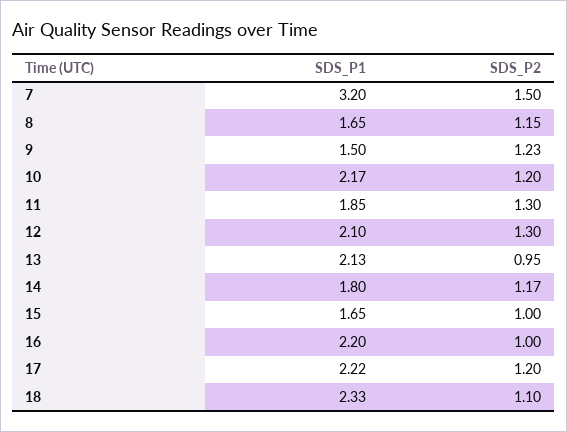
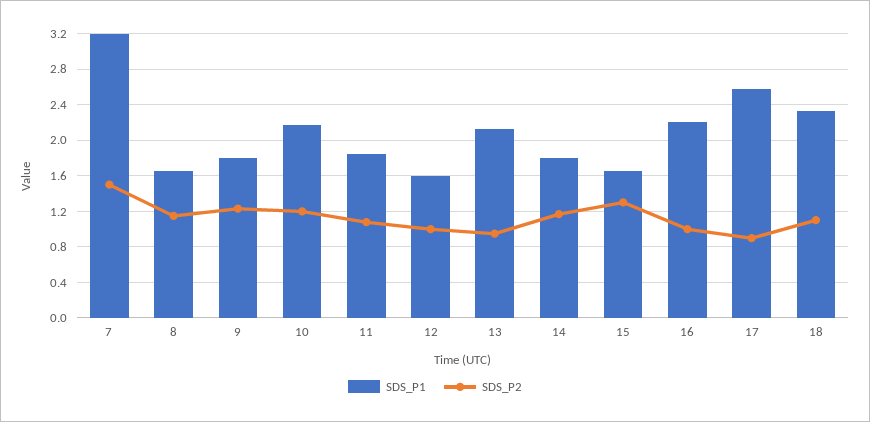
SDS_P1, 9: 1.5 -> 1.8
SDS_P2, 11: 1.3 -> 1.1
SDS_P1, 12: 2.1 -> 1.6
SDS_P2, 12: 1.3 -> 1
SDS_P2, 15: 1 -> 1.3
SDS_P1, 17: 2.22 -> 2.6
SDS_P2, 17: 1.2 -> 0.9

